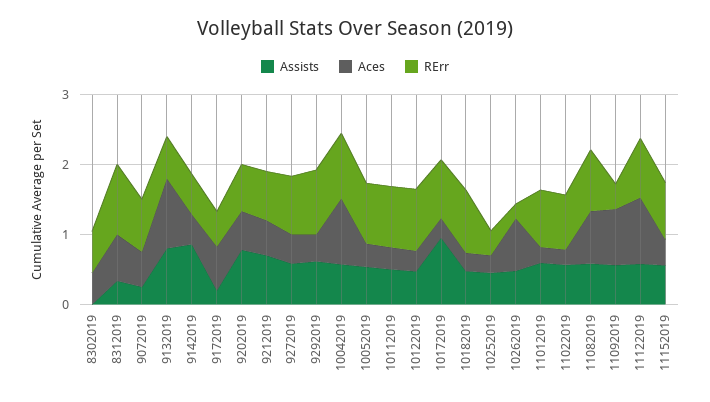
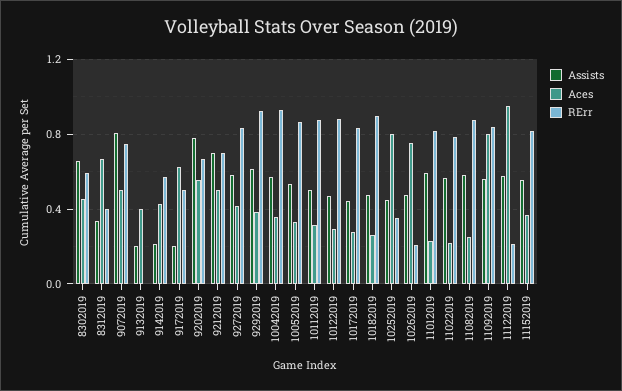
Assists, 8302019: 0 -> 0.65
RErr, 8312019: 1 -> 0.4
Assists, 9072019: 0.2 -> 0.8
Assists, 9132019: 0.8 -> 0.2
Aces, 9132019: 1 -> 0.4
RErr, 9132019: 0.6 -> 0
Assists, 9142019: 0.8 -> 0.2
Aces, 10042019: 1 -> 0.35
Assists, 10172019: 1 -> 0.45
Aces, 10252019: 0.2 -> 0.8
Aces, 11082019: 0.8 -> 0.25
RErr, 11092019: 0.4 -> 0.85
RErr, 11122019: 0.8 -> 0.2

